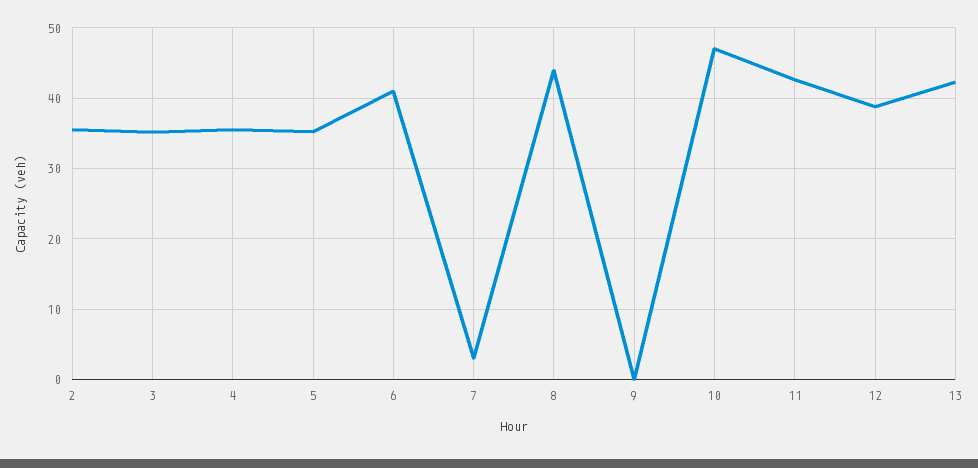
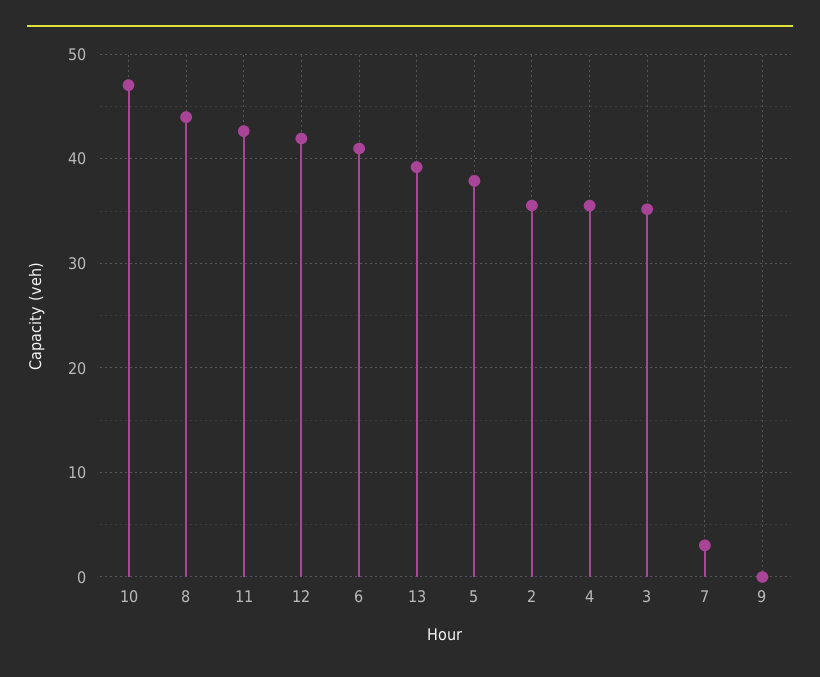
5: 35 -> 38
12: 39 -> 42
13: 42 -> 39

